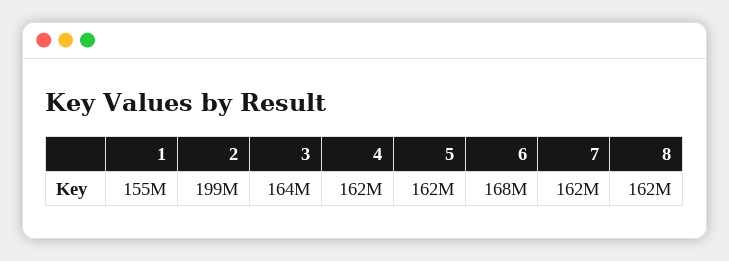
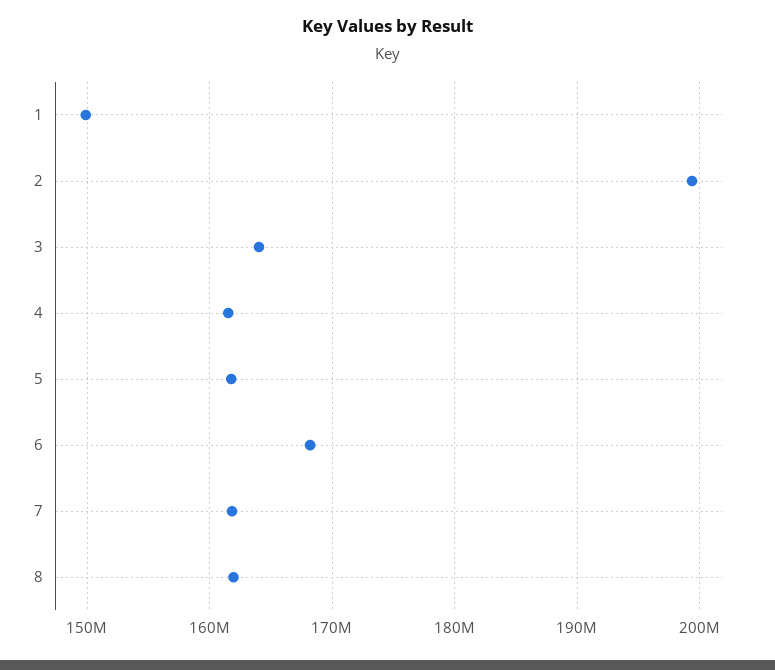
1: 155000000 -> 150000000

